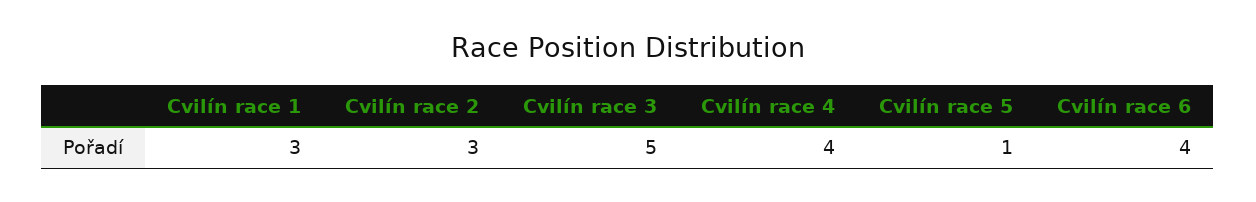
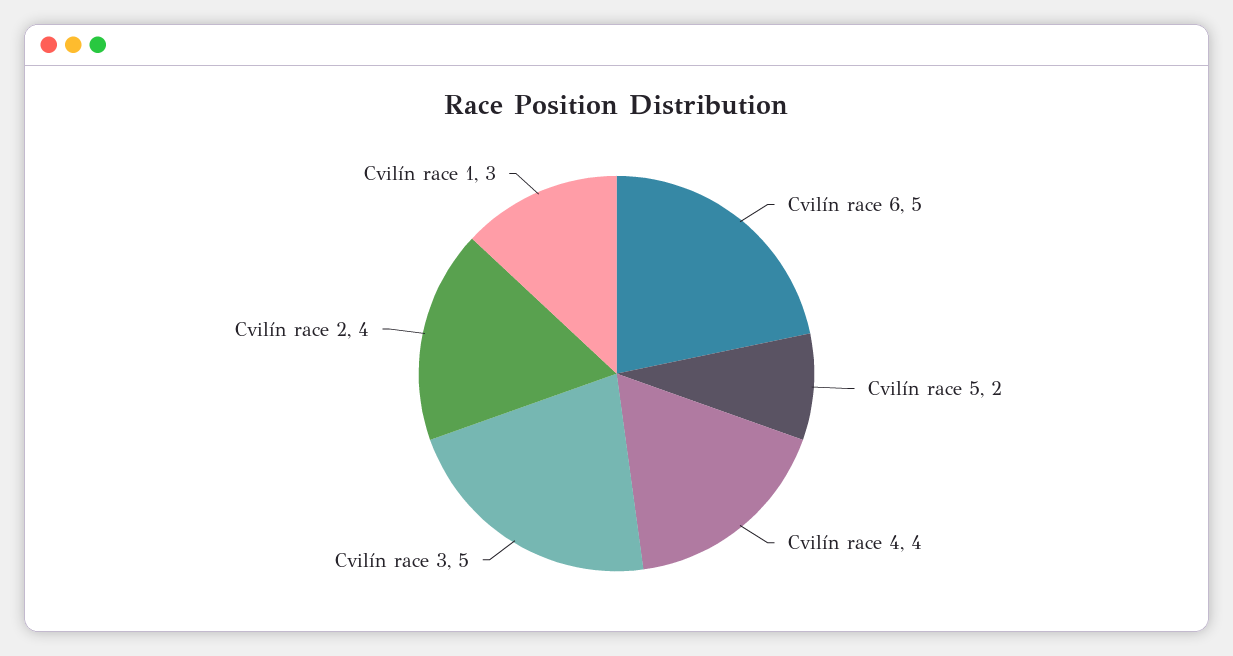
Cvilín race 2: 3 -> 4
Cvilín race 5: 1 -> 2
Cvilín race 6: 4 -> 5

